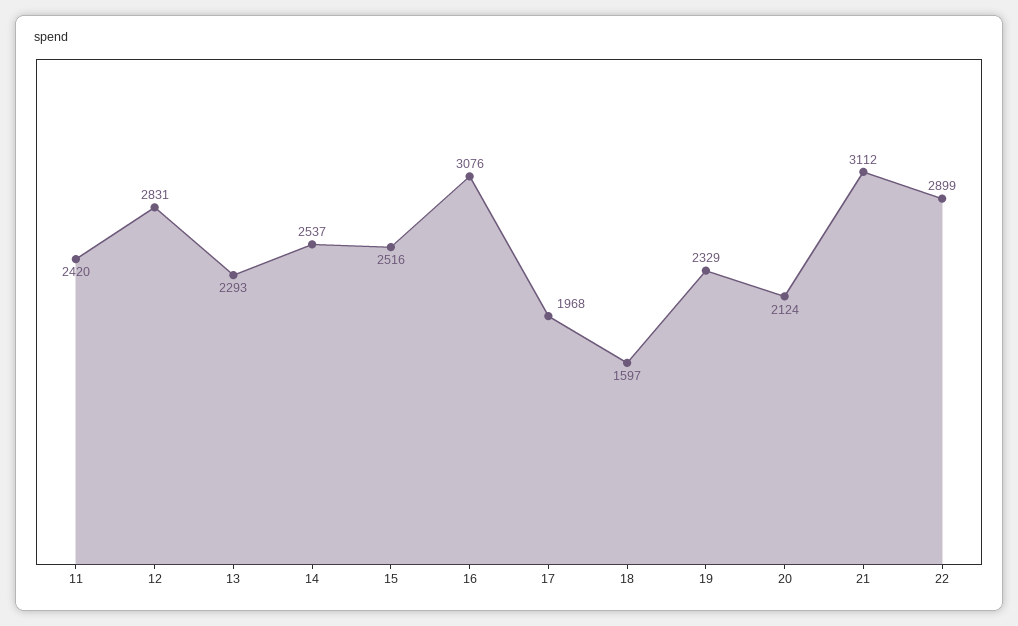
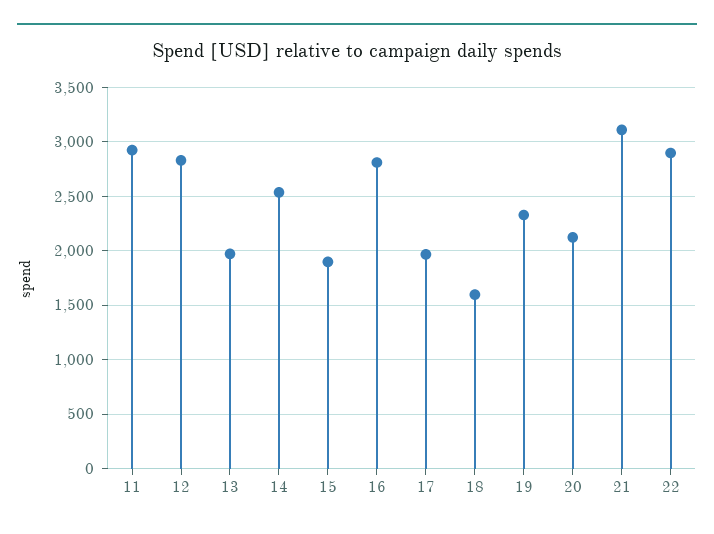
11: 2420 -> 2900
13: 2293 -> 2000
15: 2516 -> 1900
16: 3076 -> 2800

